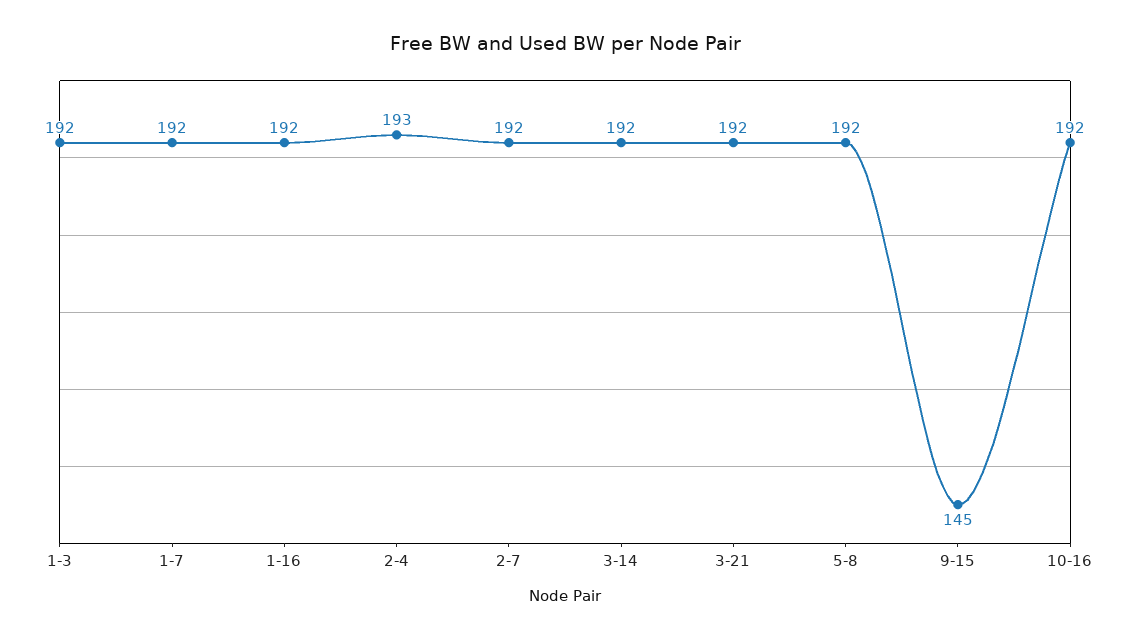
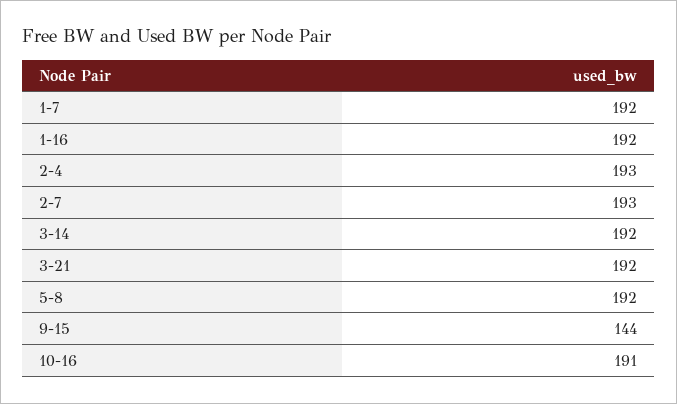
1-3: 192 -> none
2-7: 192 -> 193
9-15: 145 -> 144
10-16: 192 -> 191

